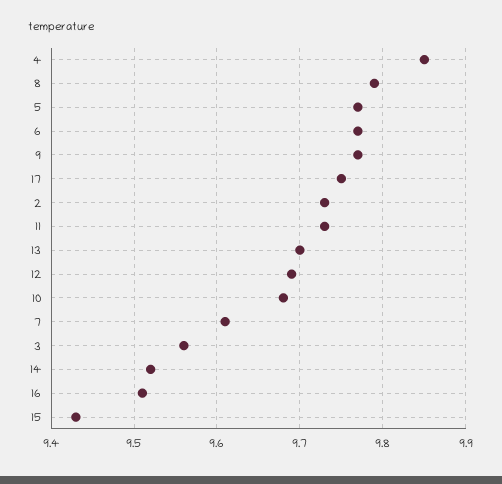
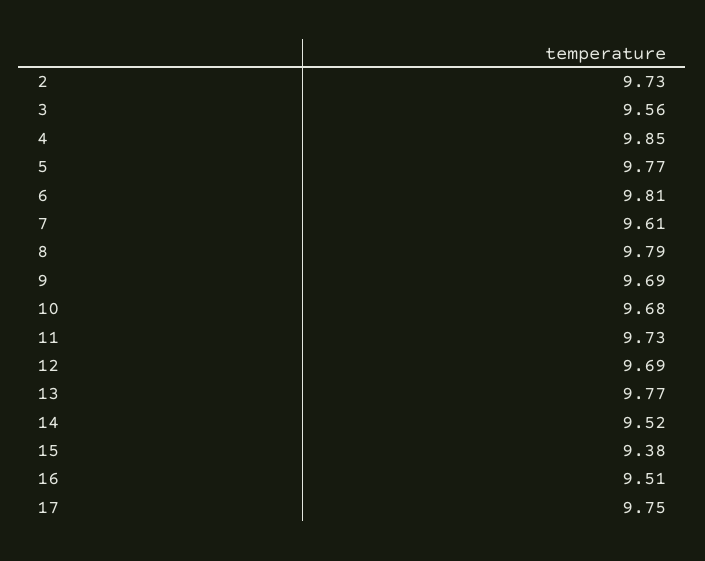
6: 9.77 -> 9.81
9: 9.77 -> 9.69
13: 9.7 -> 9.77
15: 9.43 -> 9.38

